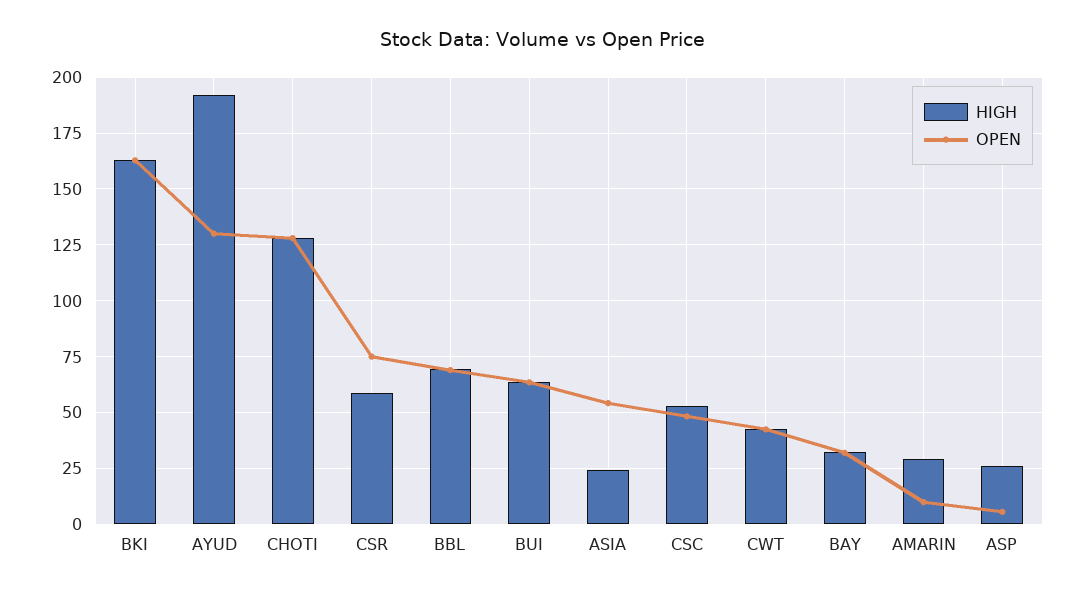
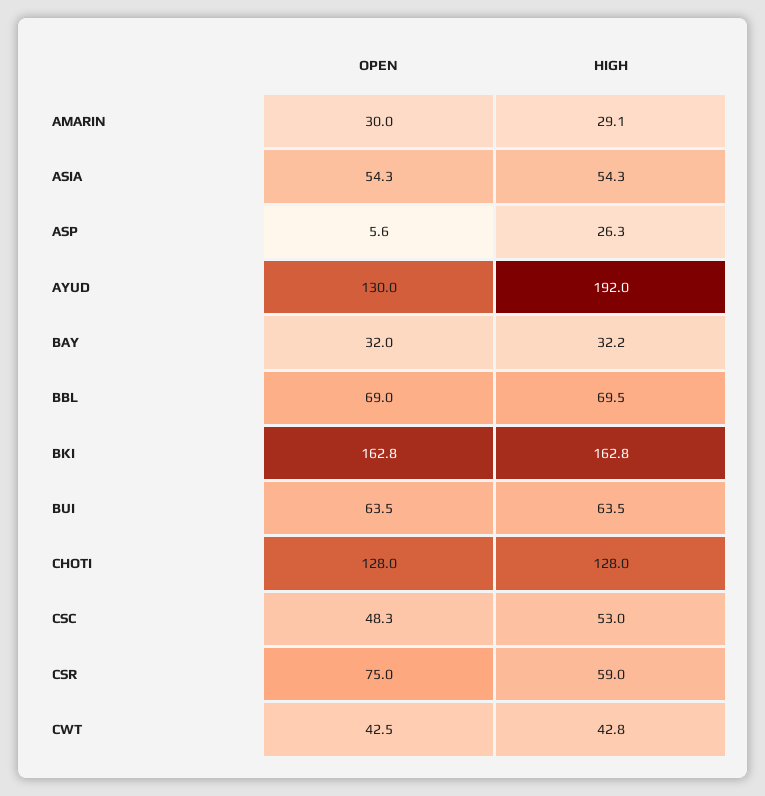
HIGH, ASIA: 25 -> 54.3
OPEN, AMARIN: 10 -> 30

